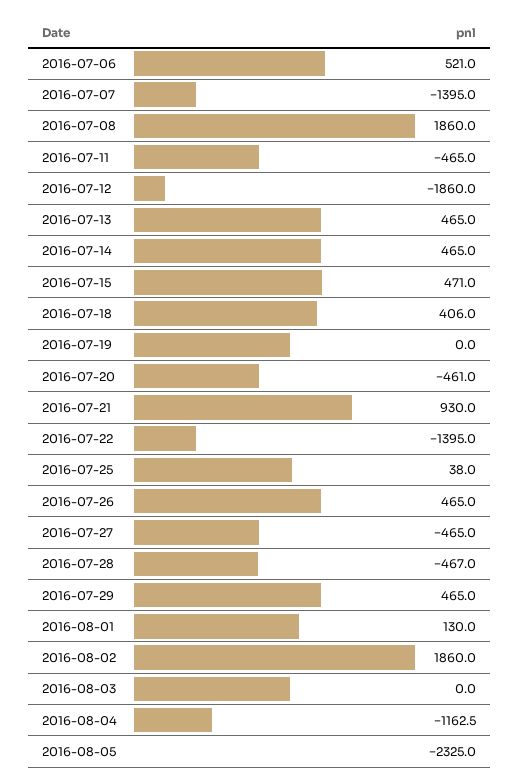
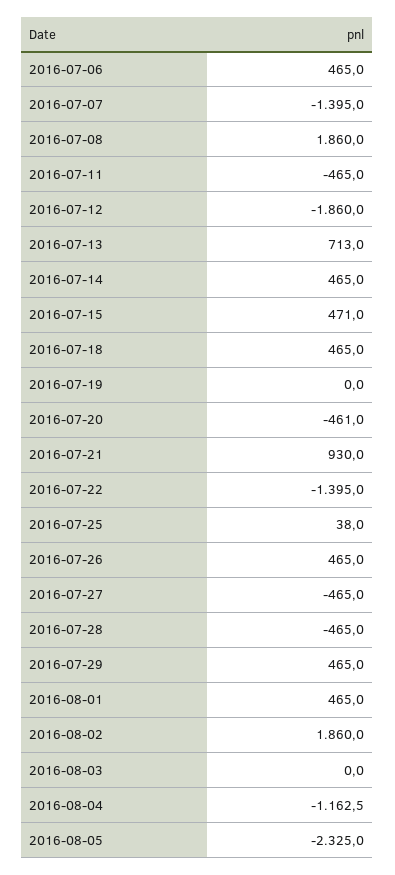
2016-07-06: 521 -> 465
2016-07-13: 465 -> 713
2016-07-18: 406 -> 465
2016-07-28: -467 -> -465
2016-08-01: 130 -> 465

